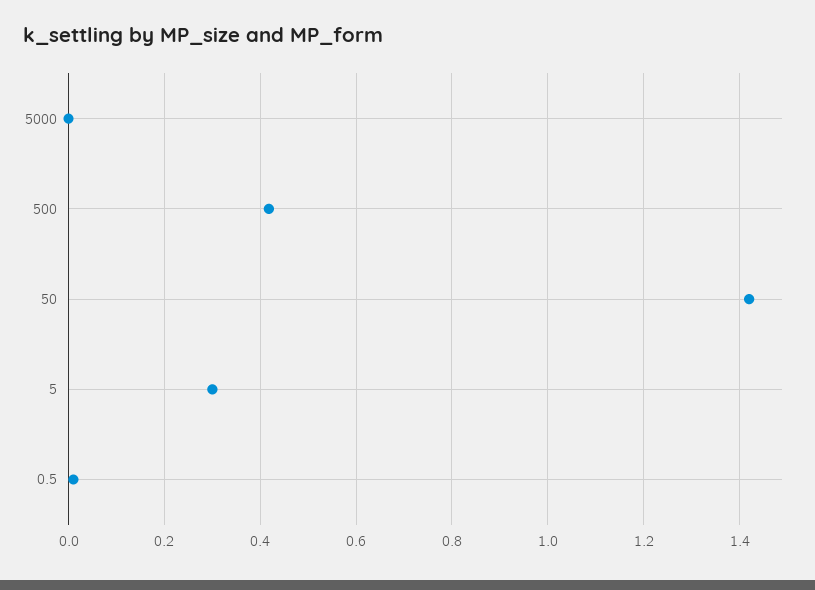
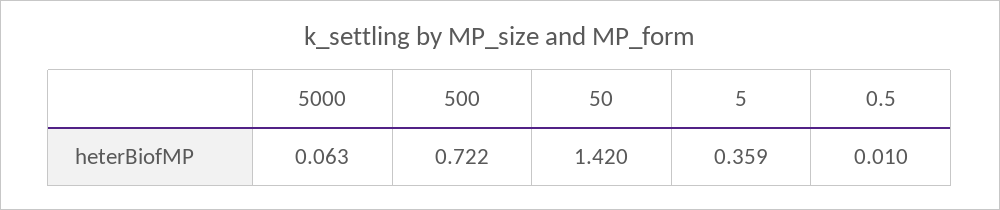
5000: 0 -> 0.063
500: 0.42 -> 0.722
5: 0.3 -> 0.359

